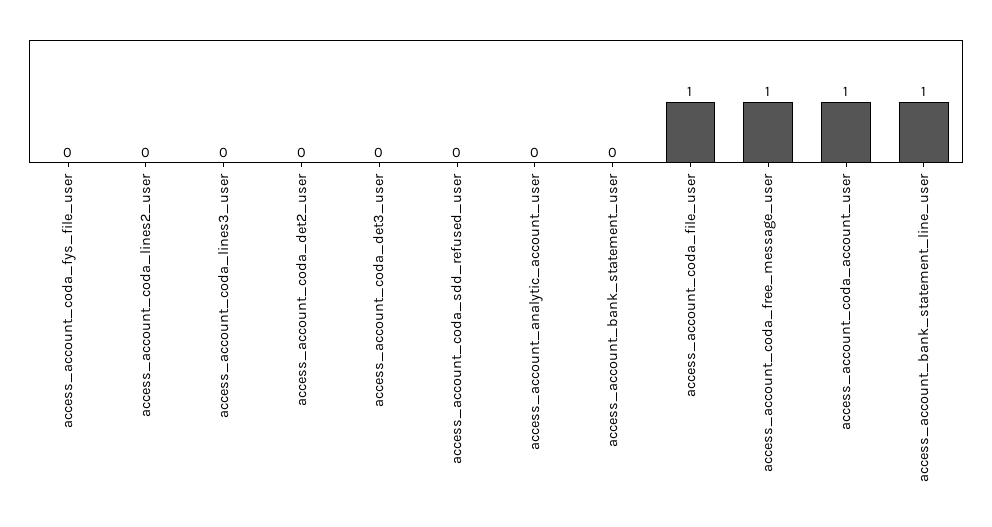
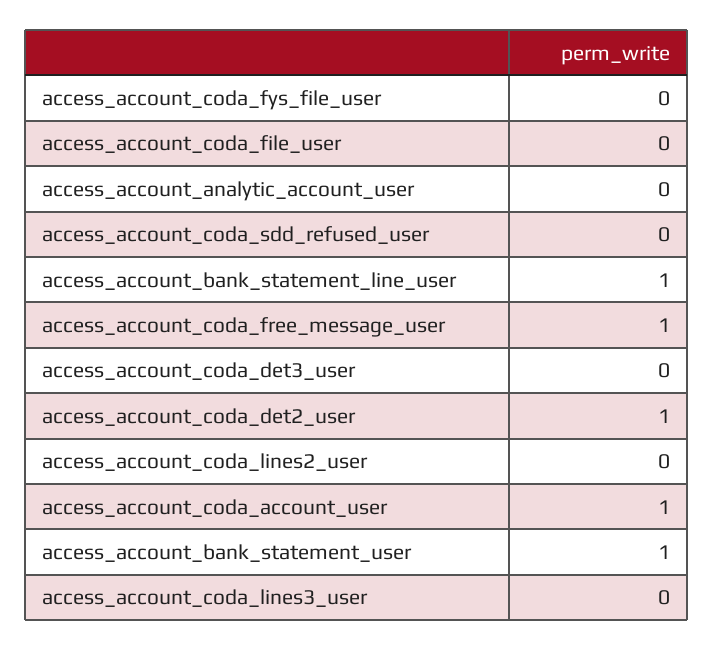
access_account_coda_det2_user: 0 -> 1
access_account_bank_statement_user: 0 -> 1
access_account_coda_file_user: 1 -> 0

